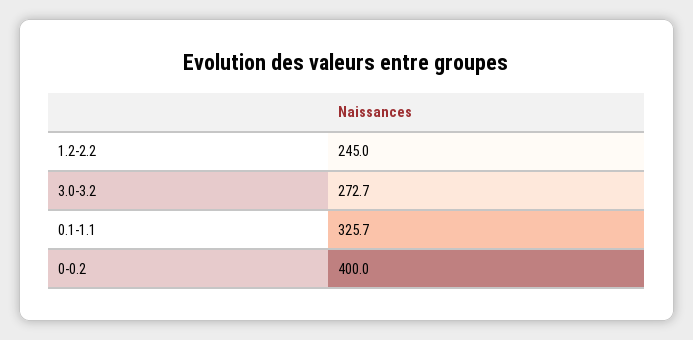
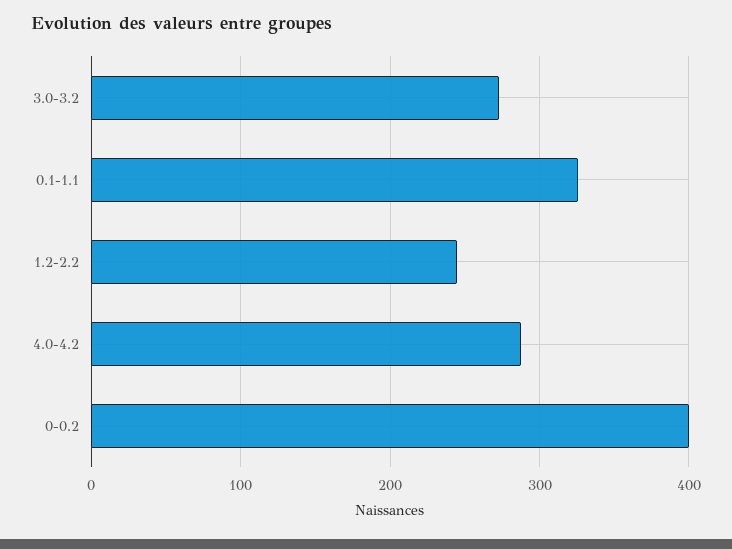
4.0-4.2: none -> 290

